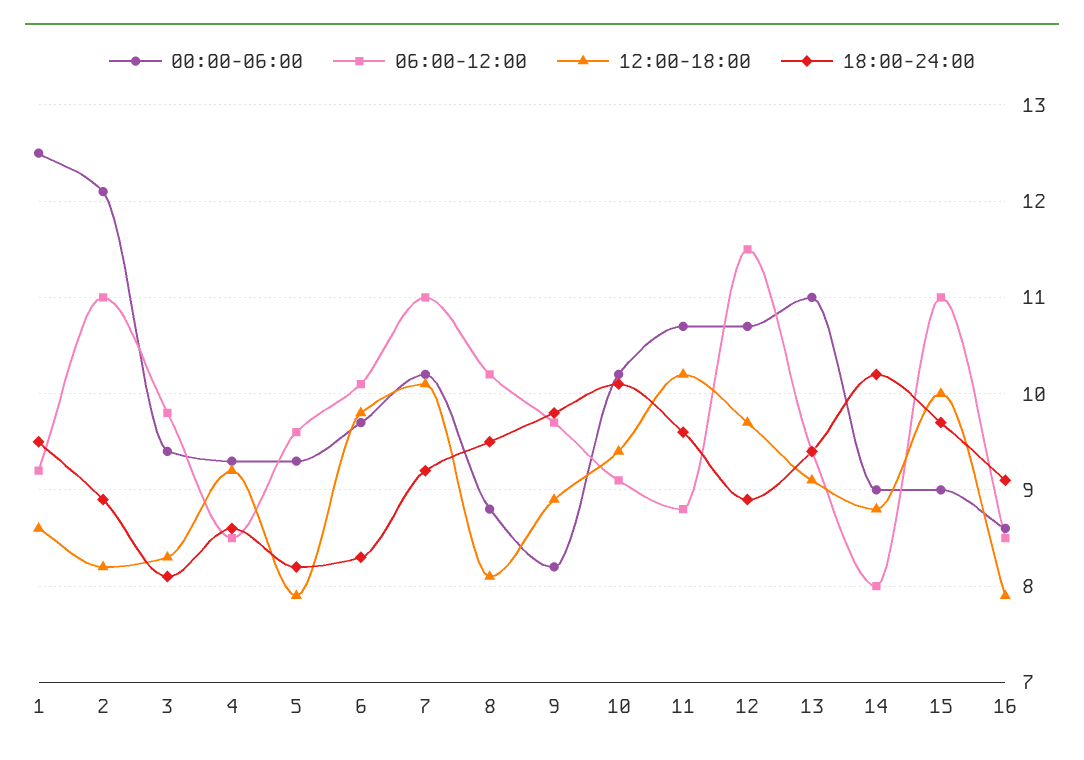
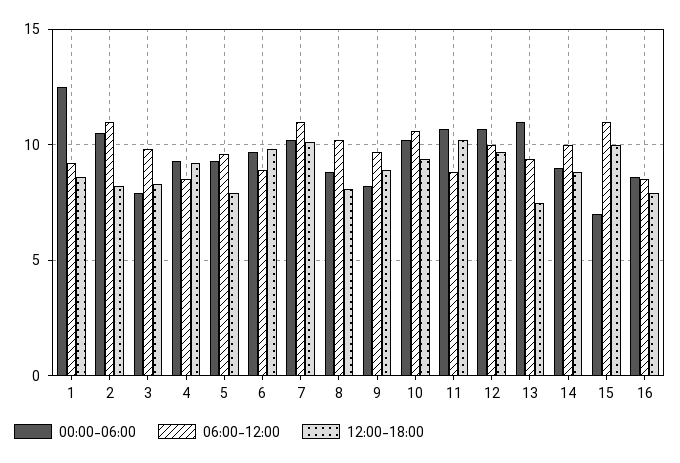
18:00-24:00, 1: 9.5 -> none
00:00-06:00, 2: 12.1 -> 10.5
18:00-24:00, 2: 8.9 -> none
00:00-06:00, 3: 9.4 -> 8
18:00-24:00, 3: 8.1 -> none
18:00-24:00, 4: 8.6 -> none
18:00-24:00, 5: 8.2 -> none
06:00-12:00, 6: 10.1 -> 9
18:00-24:00, 6: 8.3 -> none
18:00-24:00, 7: 9.2 -> none
18:00-24:00, 8: 9.5 -> none
18:00-24:00, 9: 9.8 -> none
06:00-12:00, 10: 9.1 -> 10.5
18:00-24:00, 10: 10.1 -> none
18:00-24:00, 11: 9.6 -> none
06:00-12:00, 12: 11.5 -> 10
18:00-24:00, 12: 8.9 -> none
12:00-18:00, 13: 9.1 -> 7.5
18:00-24:00, 13: 9.4 -> none
06:00-12:00, 14: 8 -> 10
18:00-24:00, 14: 10.2 -> none
00:00-06:00, 15: 9 -> 7
18:00-24:00, 15: 9.7 -> none
18:00-24:00, 16: 9.1 -> none

